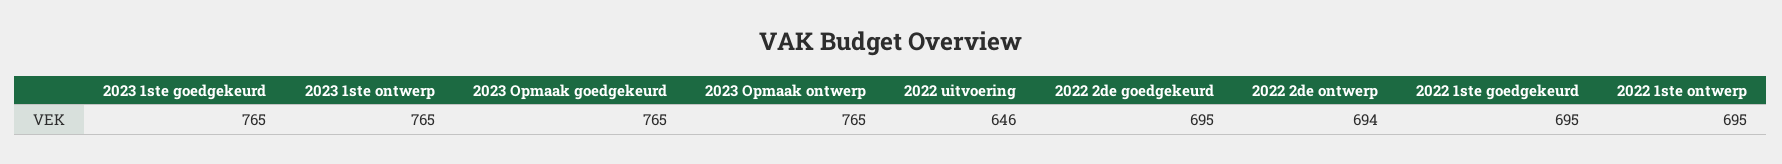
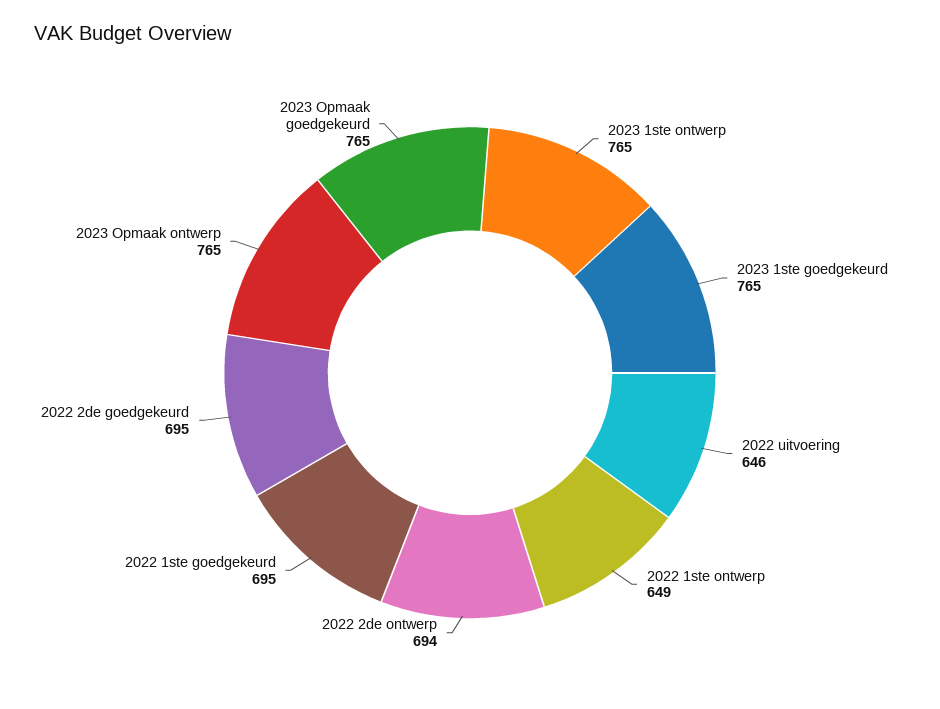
2022 1ste ontwerp: 695 -> 649

